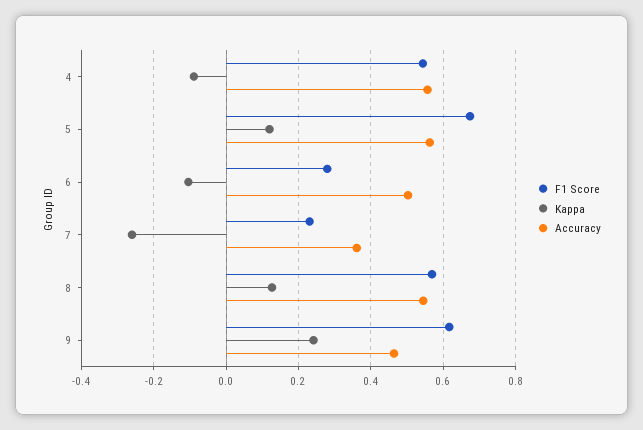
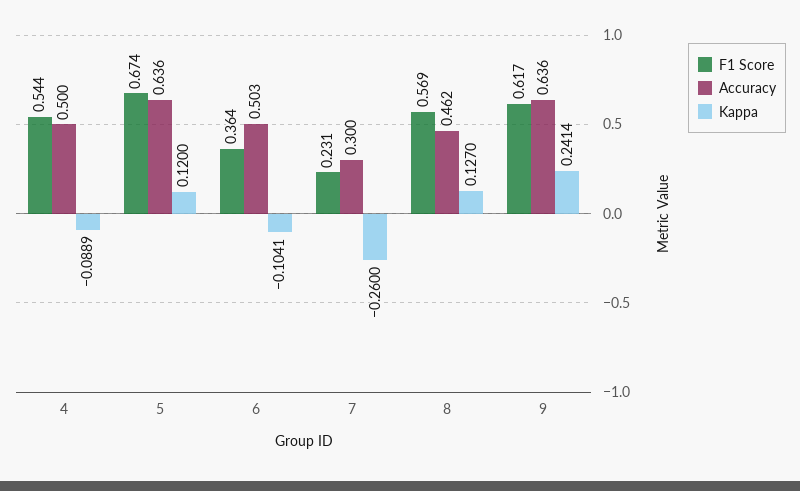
Accuracy, 4: 0.56 -> 0.5
Accuracy, 5: 0.56 -> 0.636
F1 Score, 6: 0.28 -> 0.364
Accuracy, 7: 0.36 -> 0.3
Accuracy, 8: 0.54 -> 0.462
Accuracy, 9: 0.46 -> 0.636

